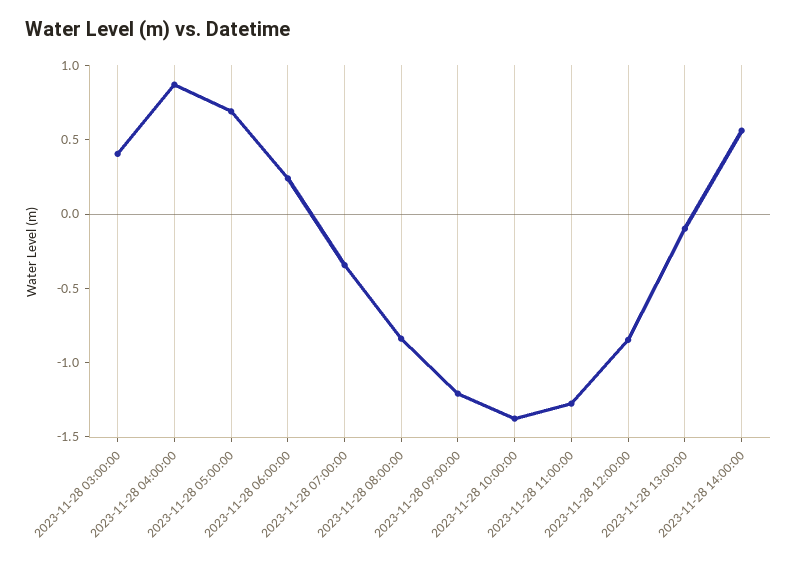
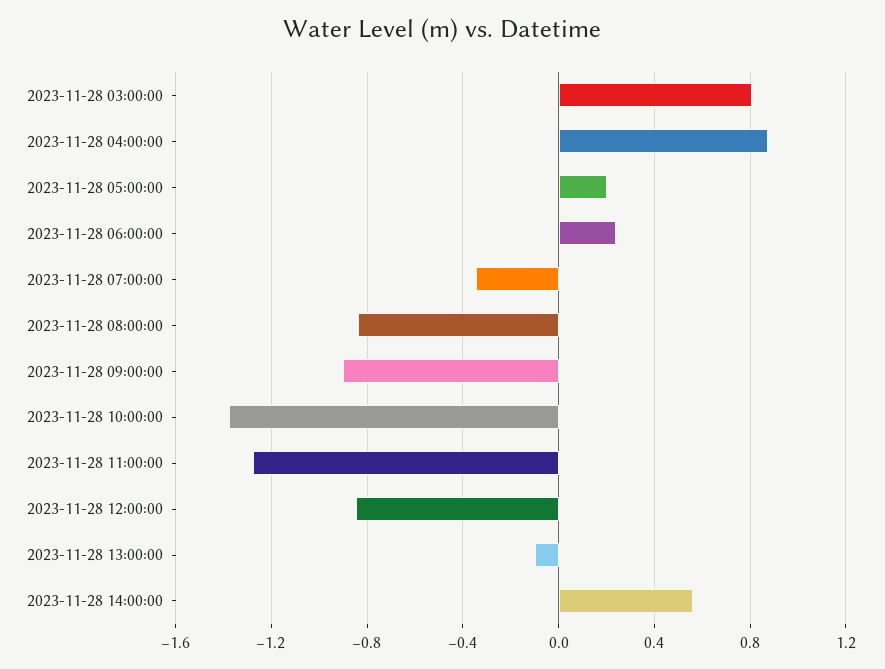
2023-11-28 03:00:00: 0.4 -> 0.8
2023-11-28 05:00:00: 0.7 -> 0.2
2023-11-28 09:00:00: -1.2 -> -0.9

